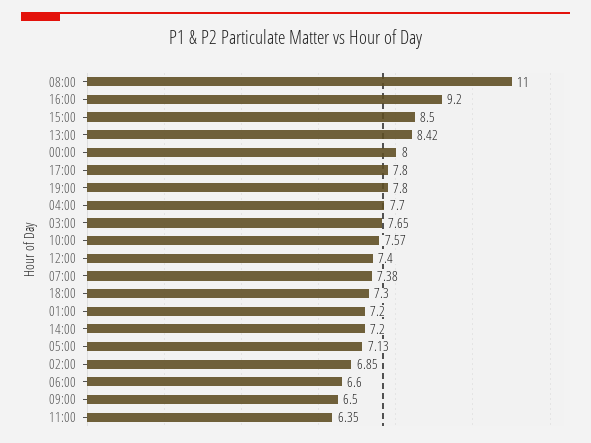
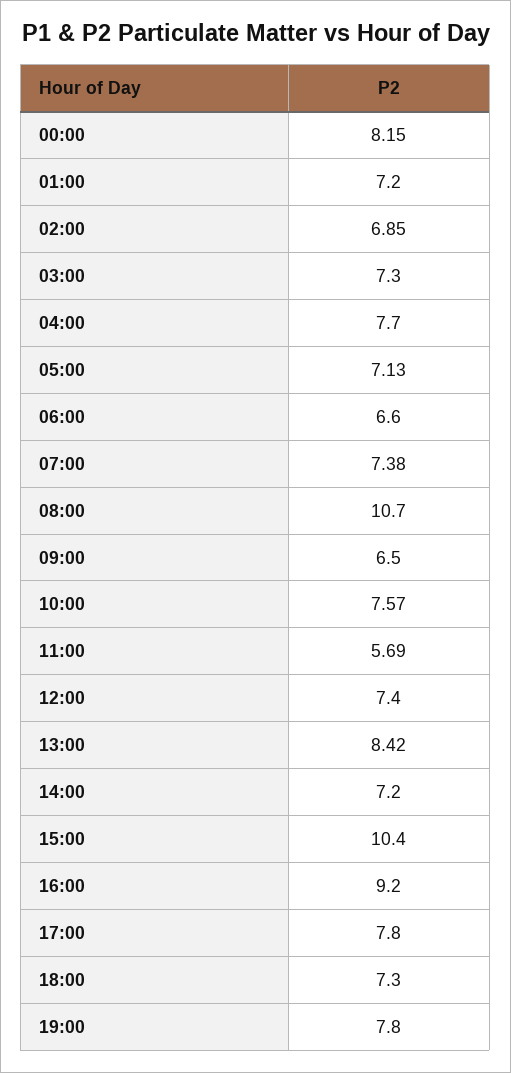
08:00: 11 -> 10.7
15:00: 8.5 -> 10.4
00:00: 8 -> 8.15
03:00: 7.65 -> 7.3
11:00: 6.35 -> 5.69

